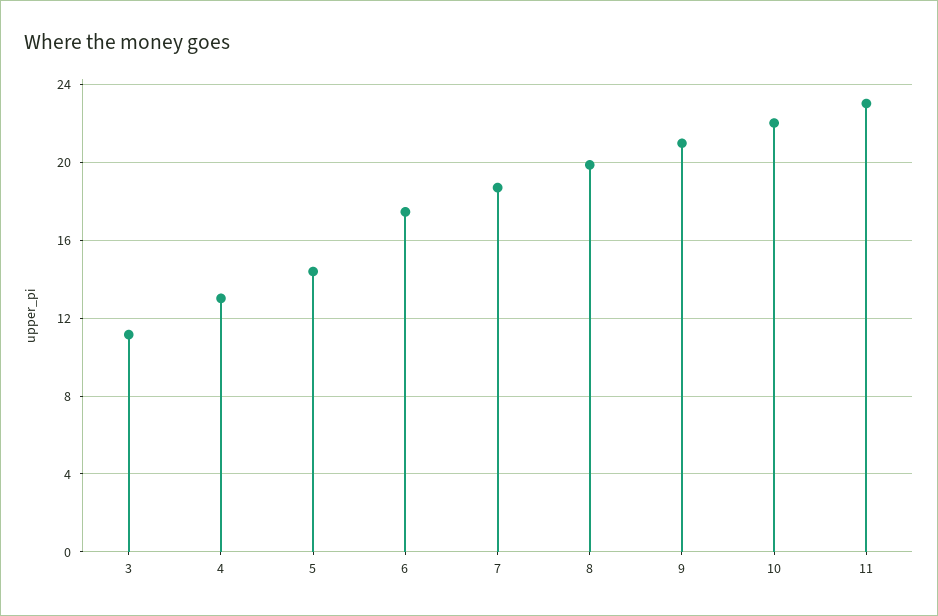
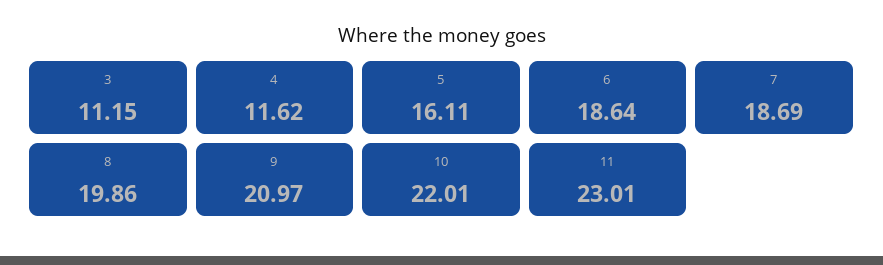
4: 13 -> 11.62
5: 14.5 -> 16.11
6: 17.5 -> 18.64

